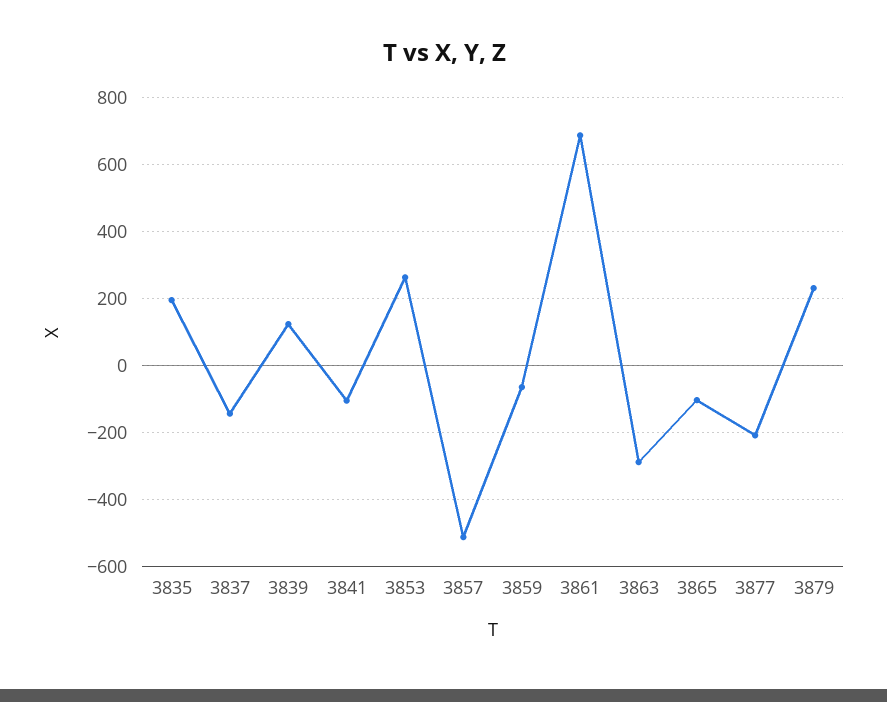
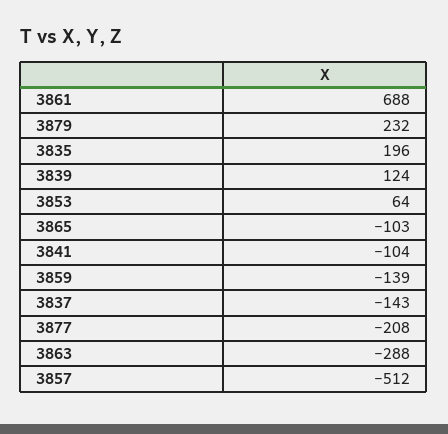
3853: 260 -> 64
3859: -60 -> -139

